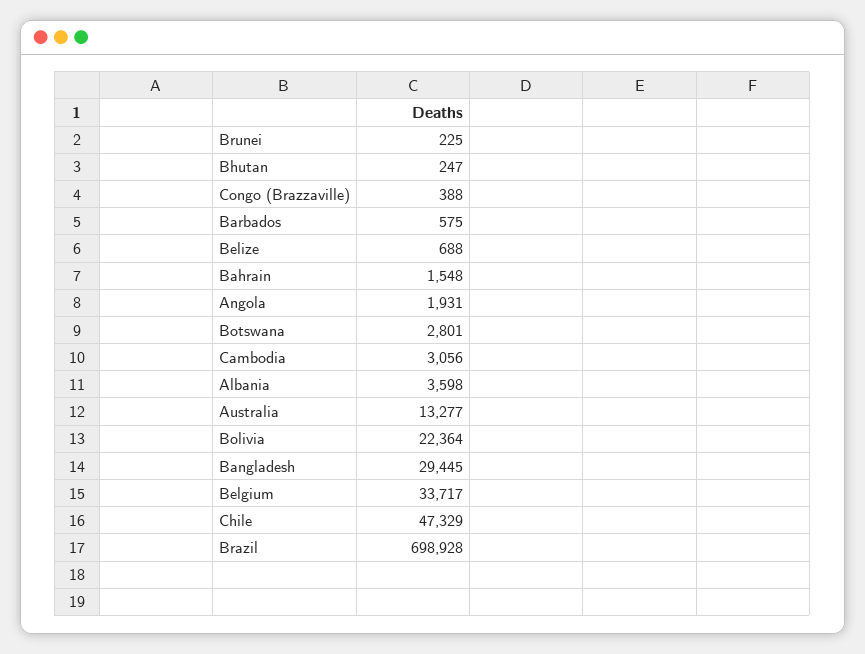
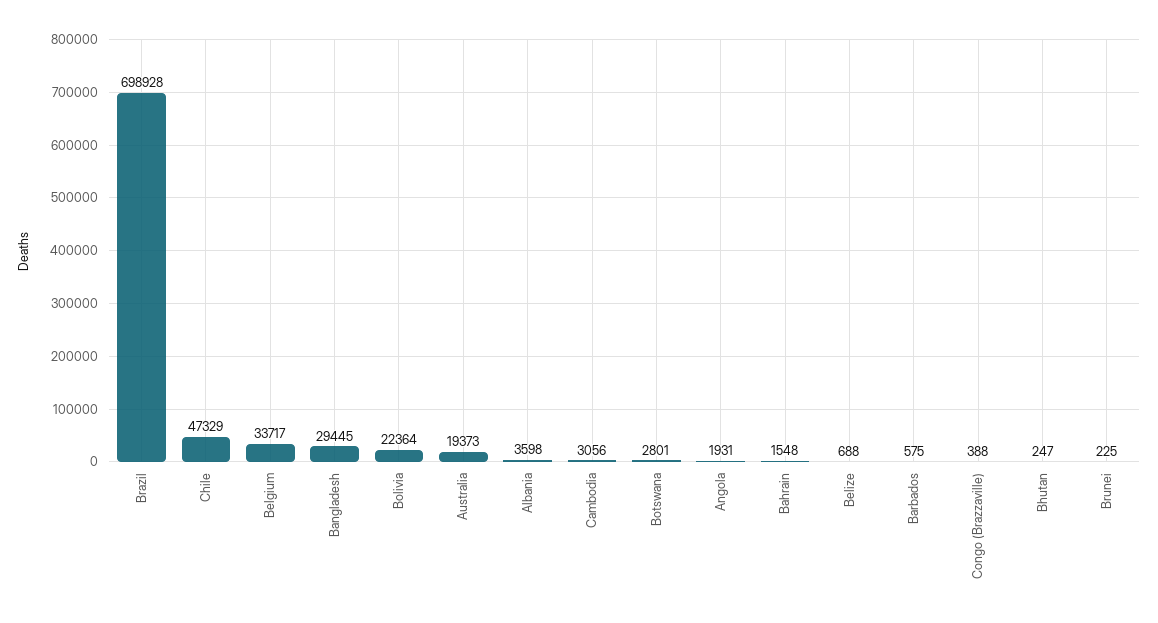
Australia: 13277 -> 19373

